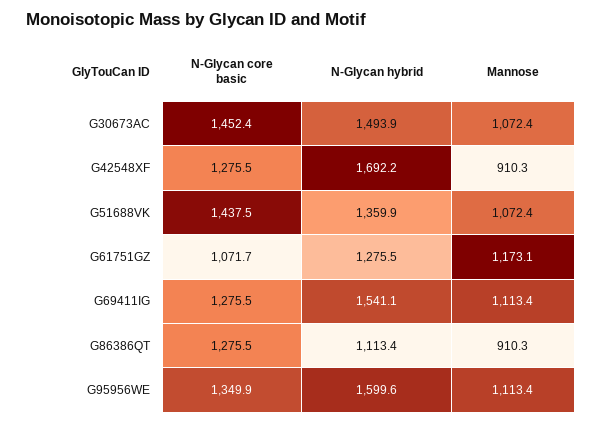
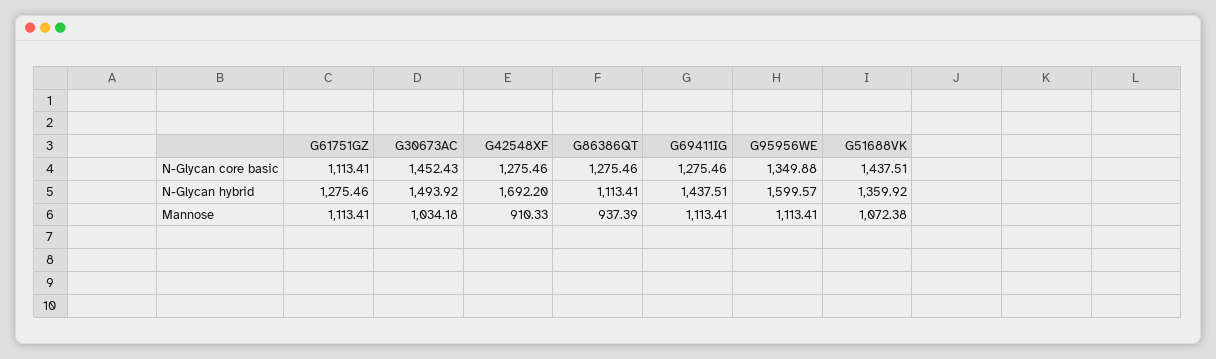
Mannose, G30673AC: 1072.4 -> 1034.18
N-Glycan core basic, G61751GZ: 1071.7 -> 1113.41
Mannose, G61751GZ: 1173.1 -> 1113.41
N-Glycan hybrid, G69411IG: 1541.1 -> 1437.51
Mannose, G86386QT: 910.3 -> 937.39

